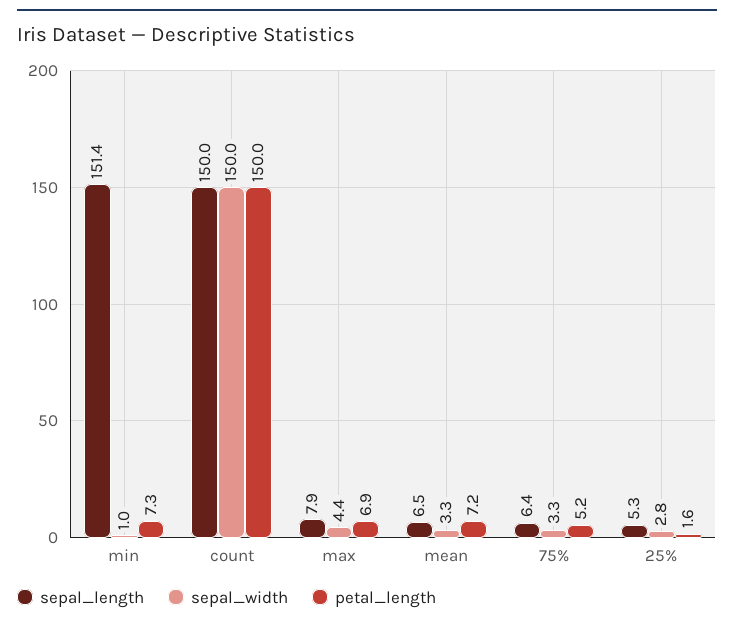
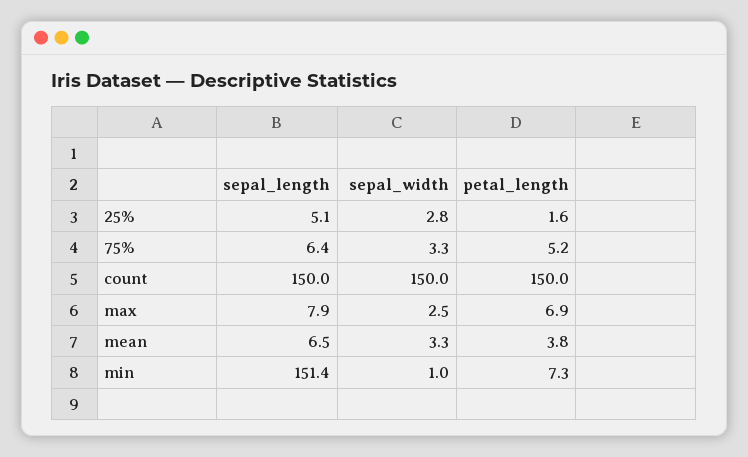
sepal_width, max: 4.4 -> 2.5
petal_length, mean: 7.2 -> 3.8
sepal_length, 25%: 5.3 -> 5.1

